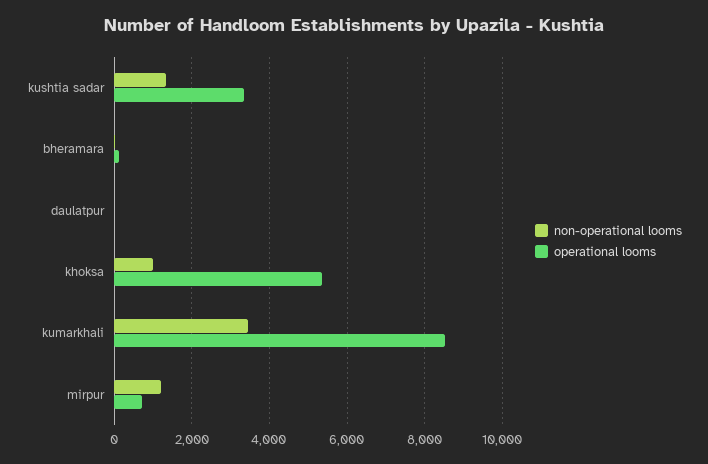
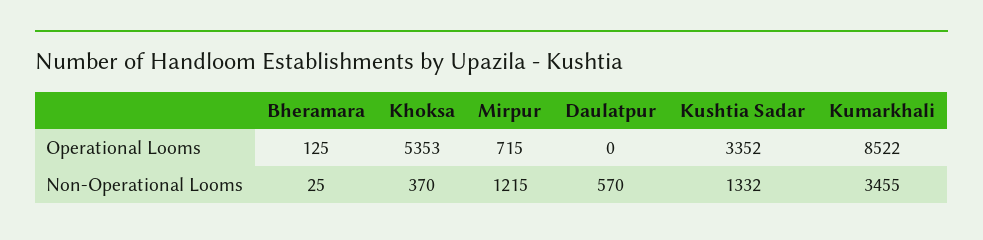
non-operational looms, daulatpur: 0 -> 570
non-operational looms, khoksa: 1000 -> 370

